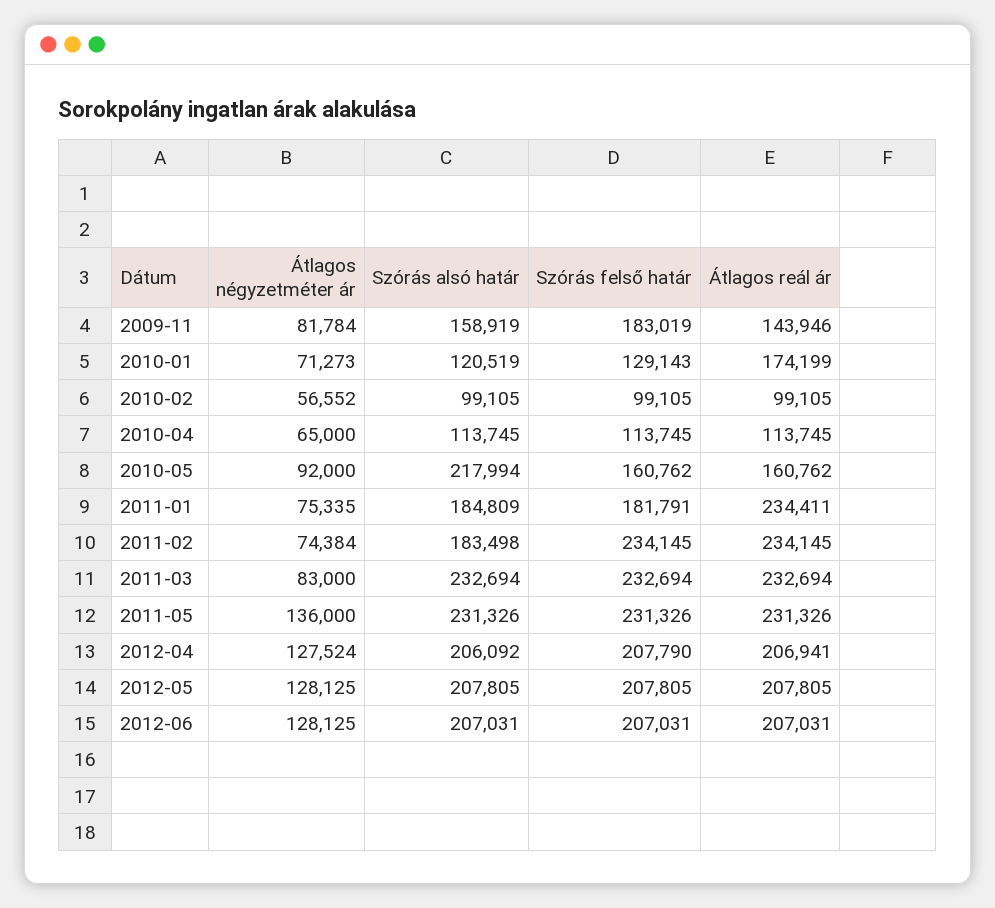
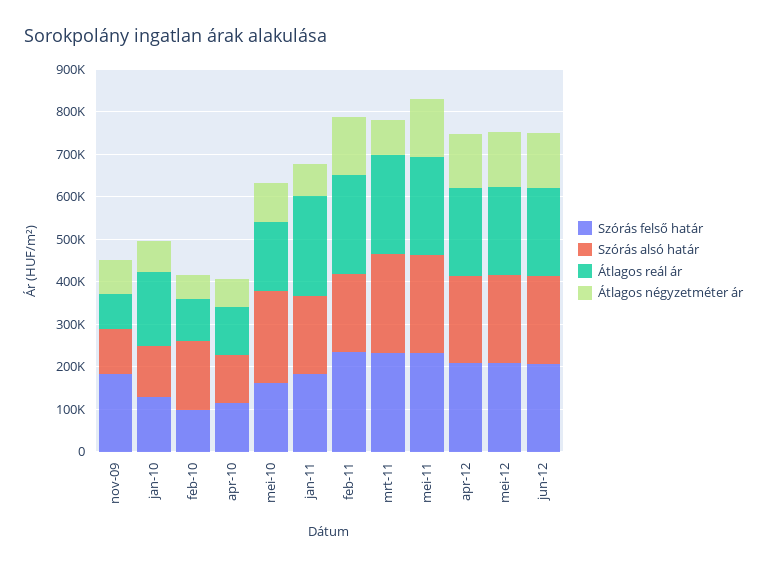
Szórás alsó határ, 2009-11: 158919 -> 100000
Átlagos reál ár, 2009-11: 143946 -> 80000
Szórás alsó határ, 2010-02: 99105 -> 160000
Átlagos négyzetméter ár, 2011-02: 74384 -> 140000

